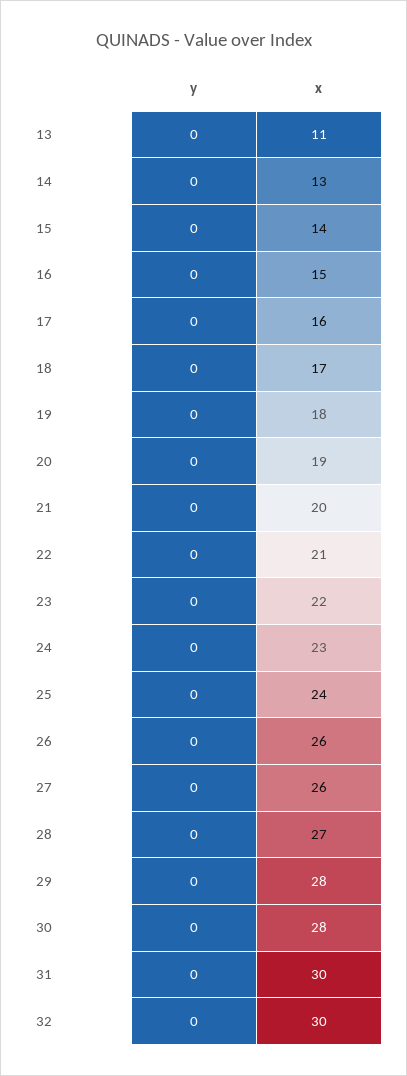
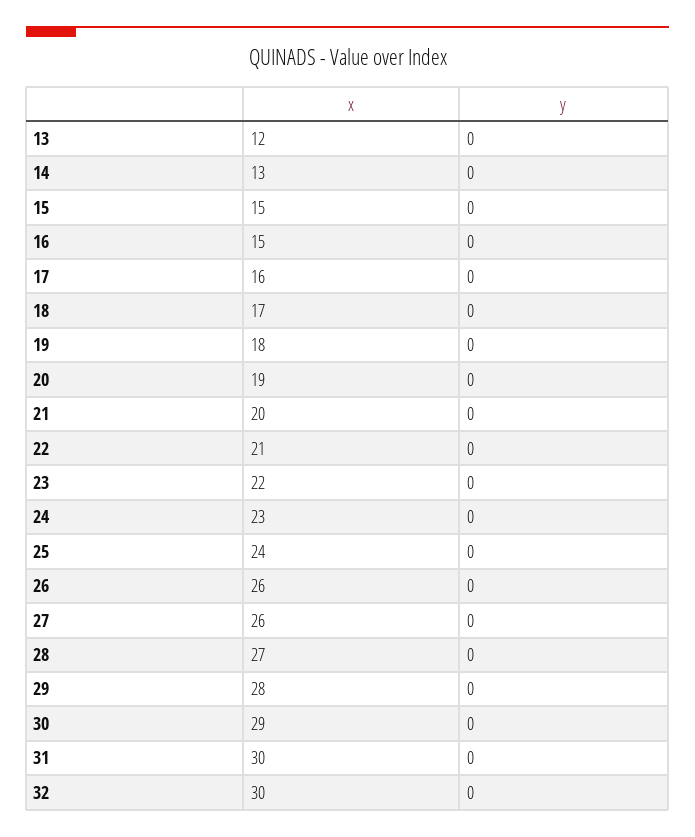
x, 13: 11 -> 12
x, 15: 14 -> 15
x, 30: 28 -> 29

